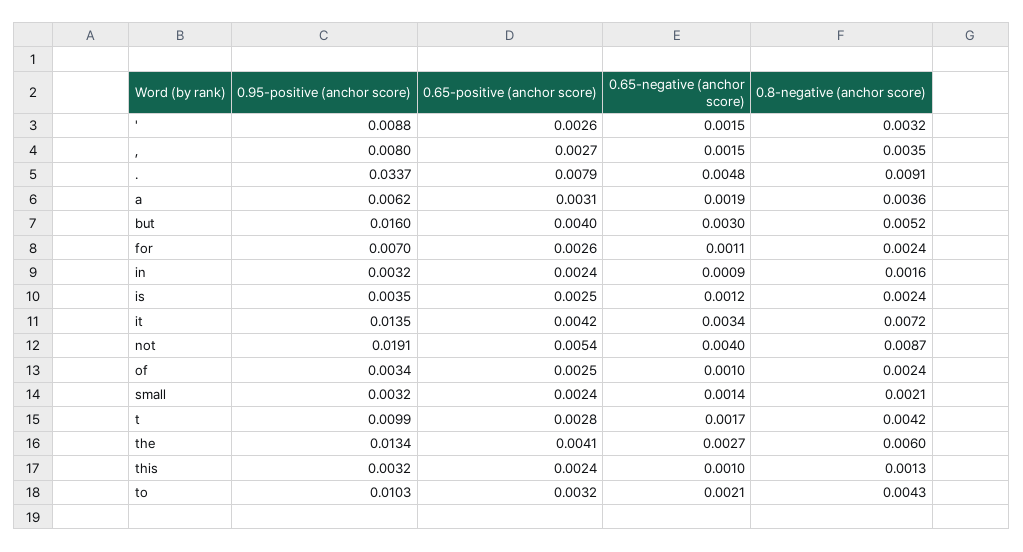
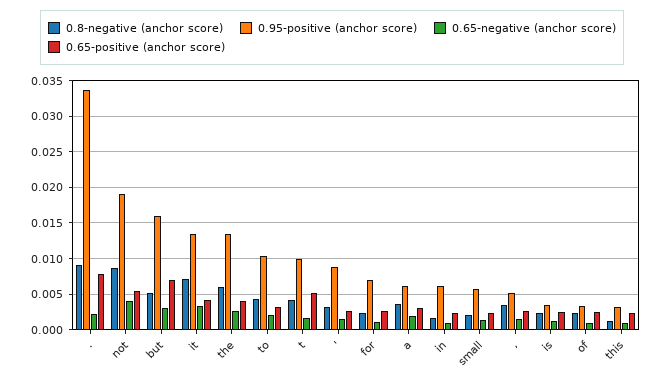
0.95-positive (anchor score), ,: 0.008 -> 0.005
0.65-negative (anchor score), .: 0.0048 -> 0.002
0.65-positive (anchor score), but: 0.004 -> 0.007
0.95-positive (anchor score), in: 0.0032 -> 0.006
0.95-positive (anchor score), small: 0.0032 -> 0.006
0.65-positive (anchor score), t: 0.0028 -> 0.005

